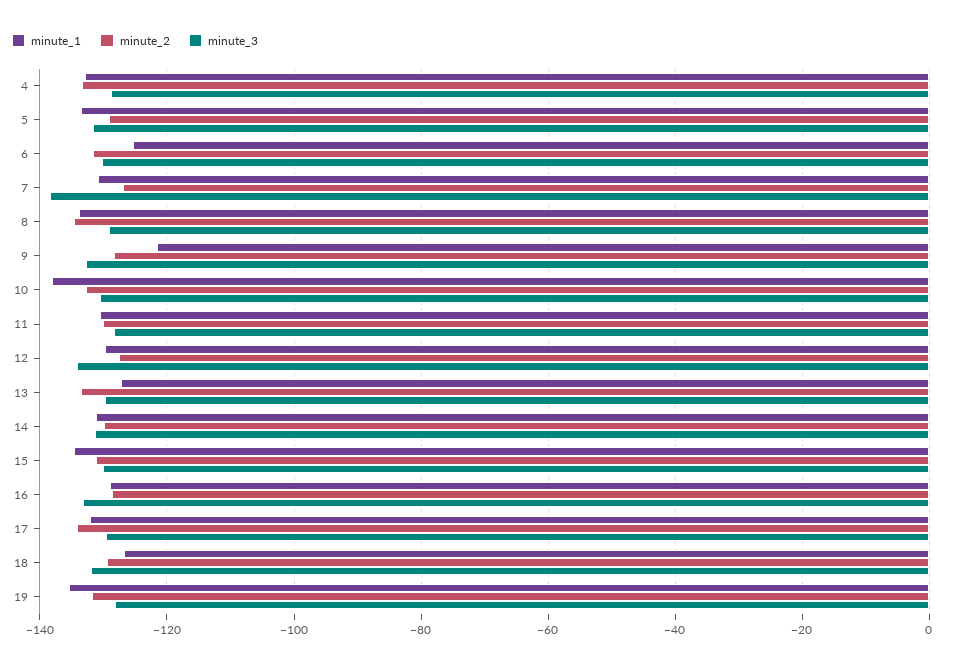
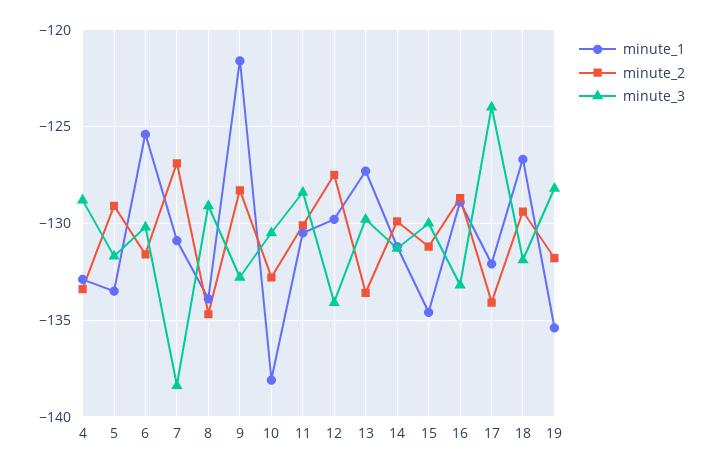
minute_3, 17: -130 -> -124

